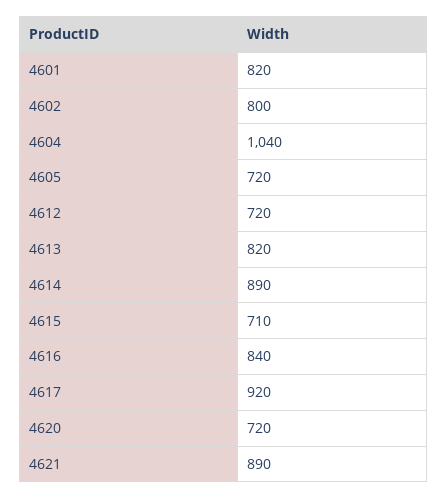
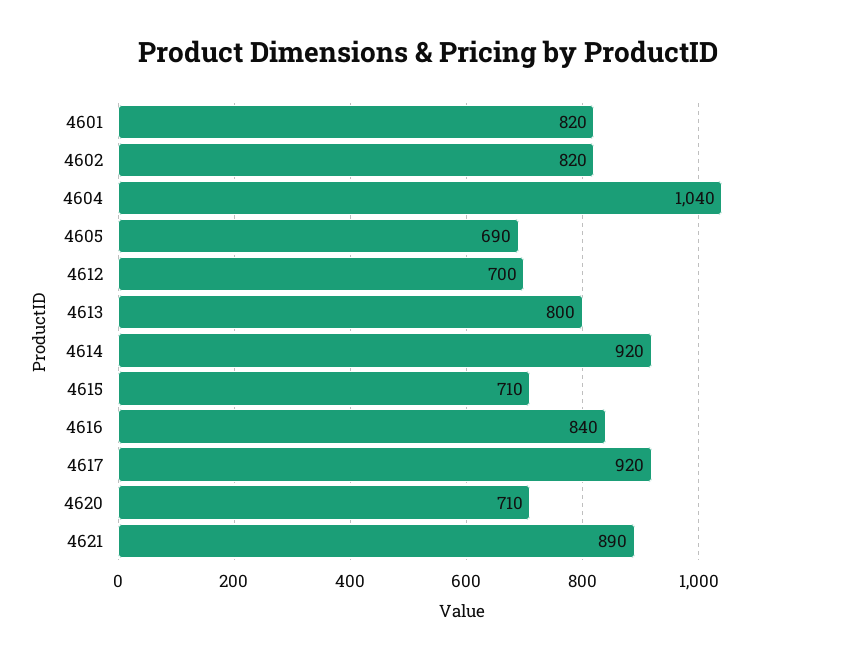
4602: 800 -> 820
4605: 720 -> 690
4612: 720 -> 700
4613: 820 -> 800
4614: 890 -> 920
4620: 720 -> 710

